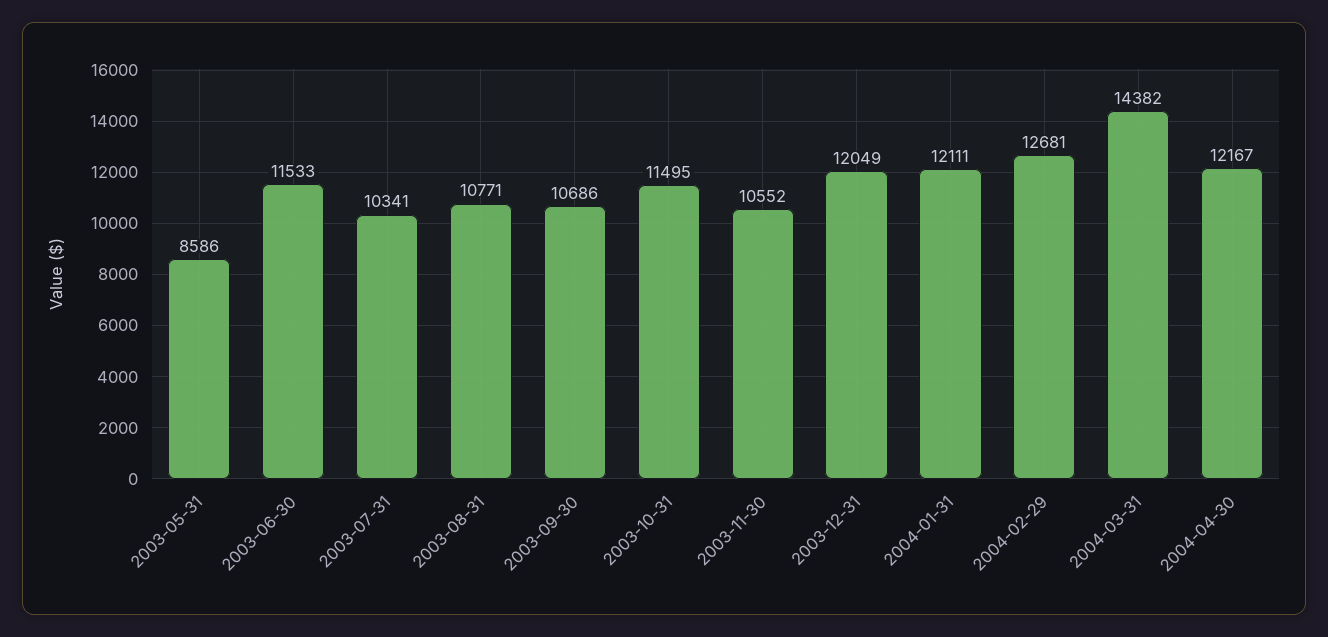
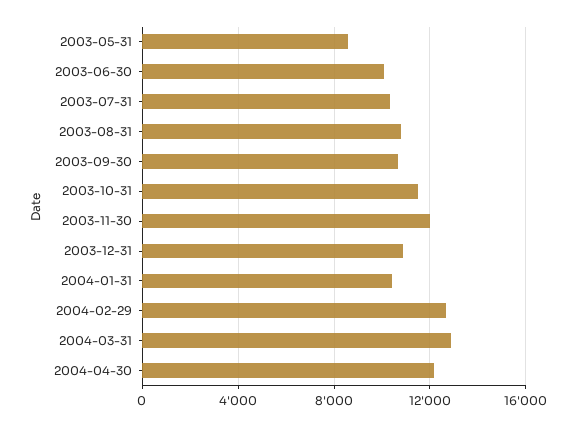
2003-06-30: 11533 -> 10000
2003-11-30: 10552 -> 12000
2003-12-31: 12049 -> 11000
2004-01-31: 12111 -> 10500
2004-03-31: 14382 -> 13000

